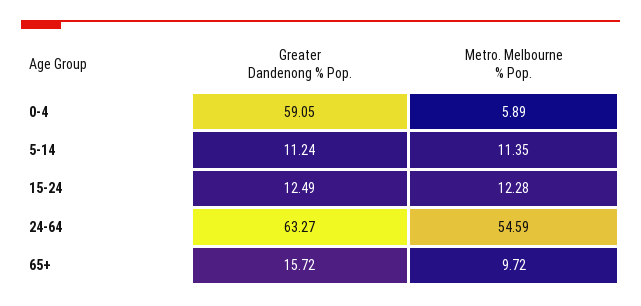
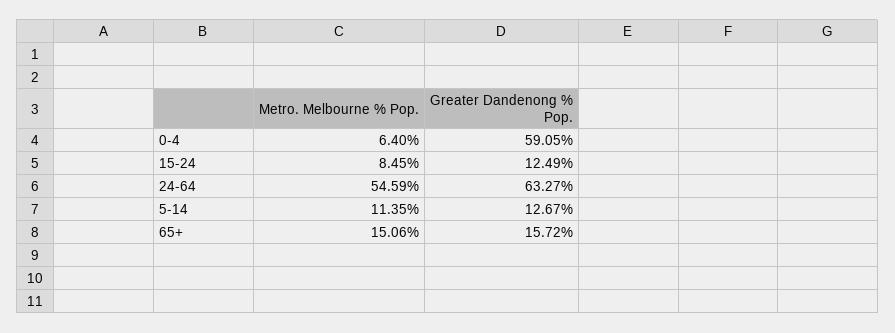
Metro. Melbourne % Pop., 0-4: 5.89 -> 6.4
Greater Dandenong % Pop., 5-14: 11.24 -> 12.67
Metro. Melbourne % Pop., 15-24: 12.28 -> 8.45
Metro. Melbourne % Pop., 65+: 9.72 -> 15.06

